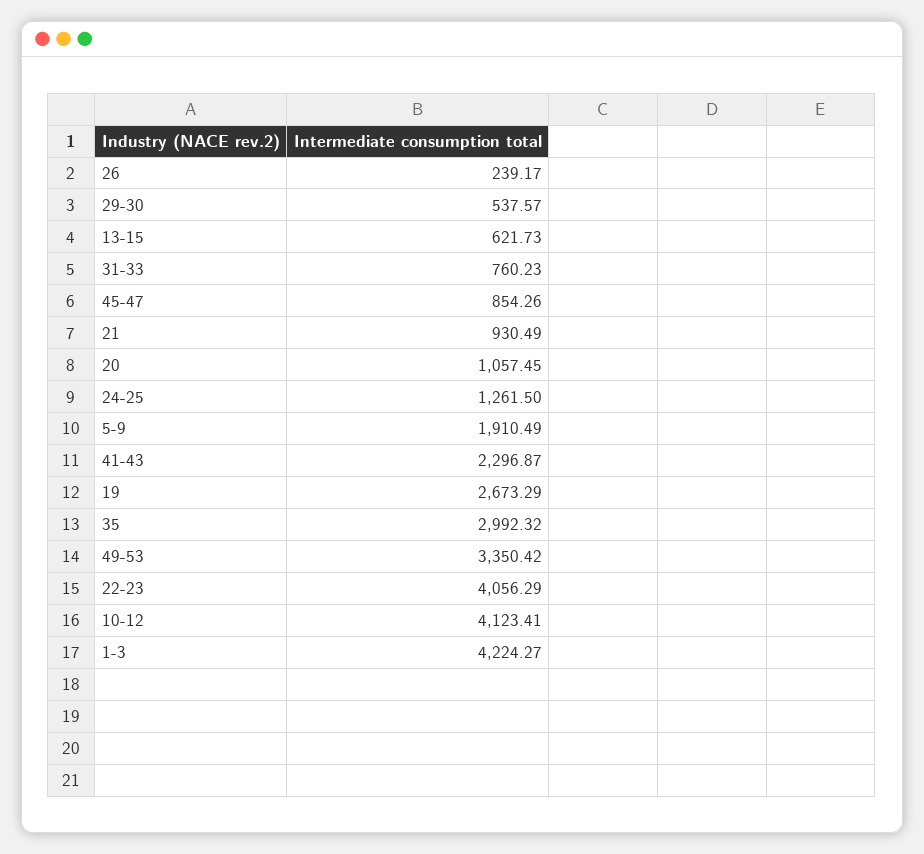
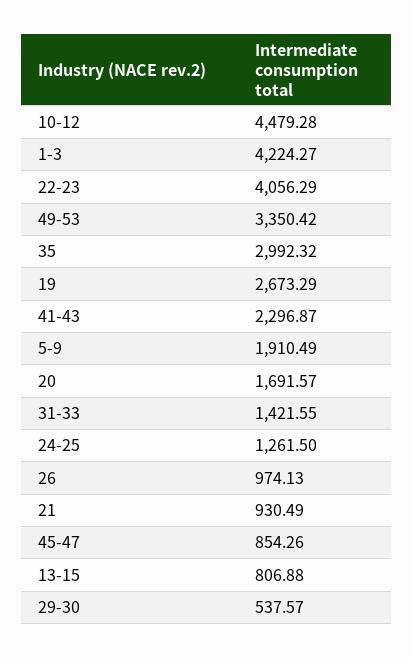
26: 239.17 -> 974.13
13-15: 621.73 -> 806.88
31-33: 760.23 -> 1421.55
20: 1057.45 -> 1691.57
10-12: 4123.41 -> 4479.28

